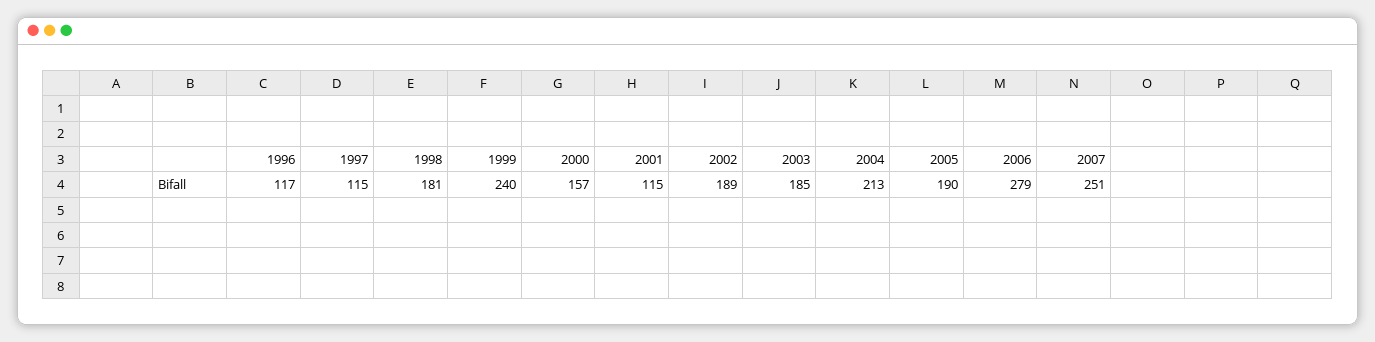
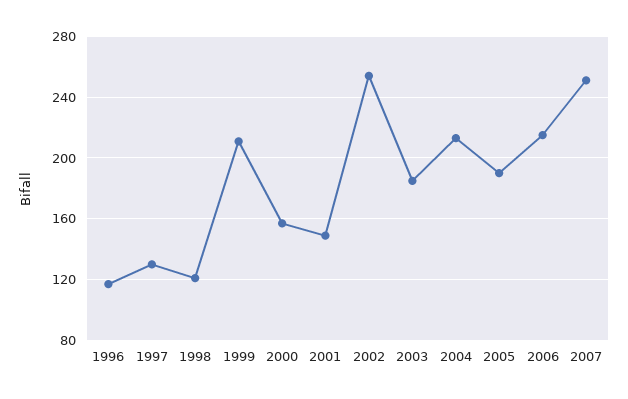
1997: 115 -> 130
1998: 181 -> 120
1999: 240 -> 210
2001: 115 -> 150
2002: 189 -> 255
2006: 279 -> 215

